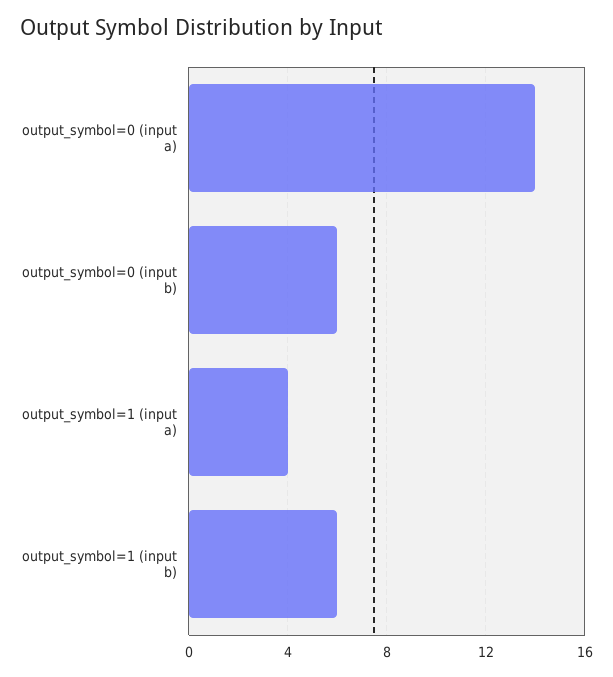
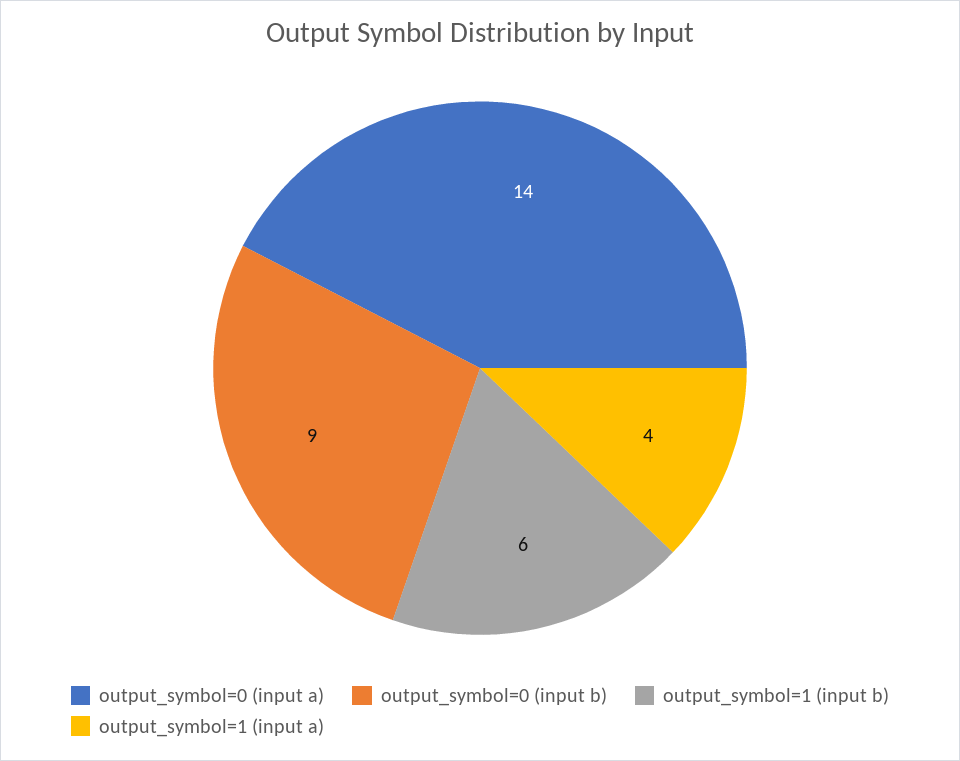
output_symbol=0 (input b): 6 -> 9

